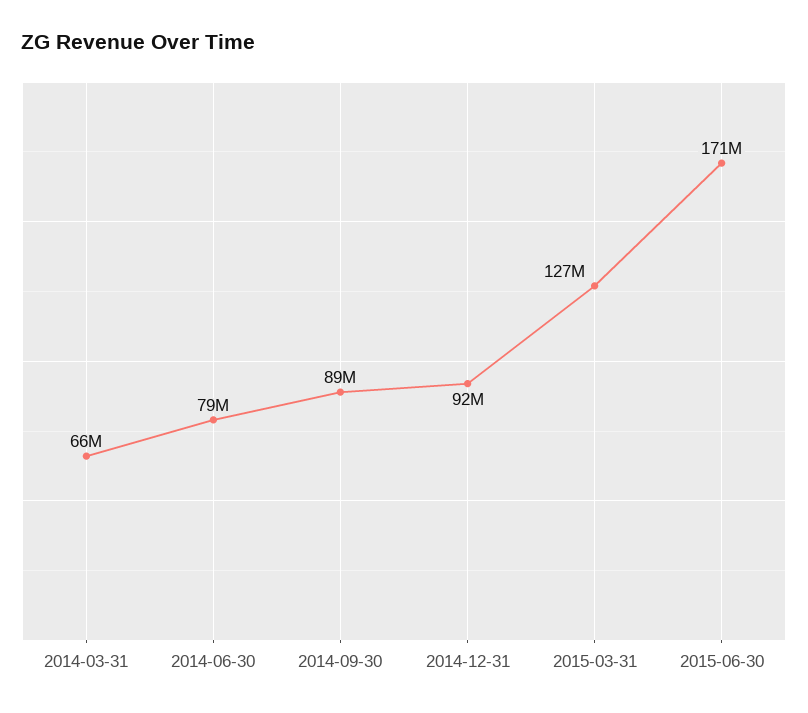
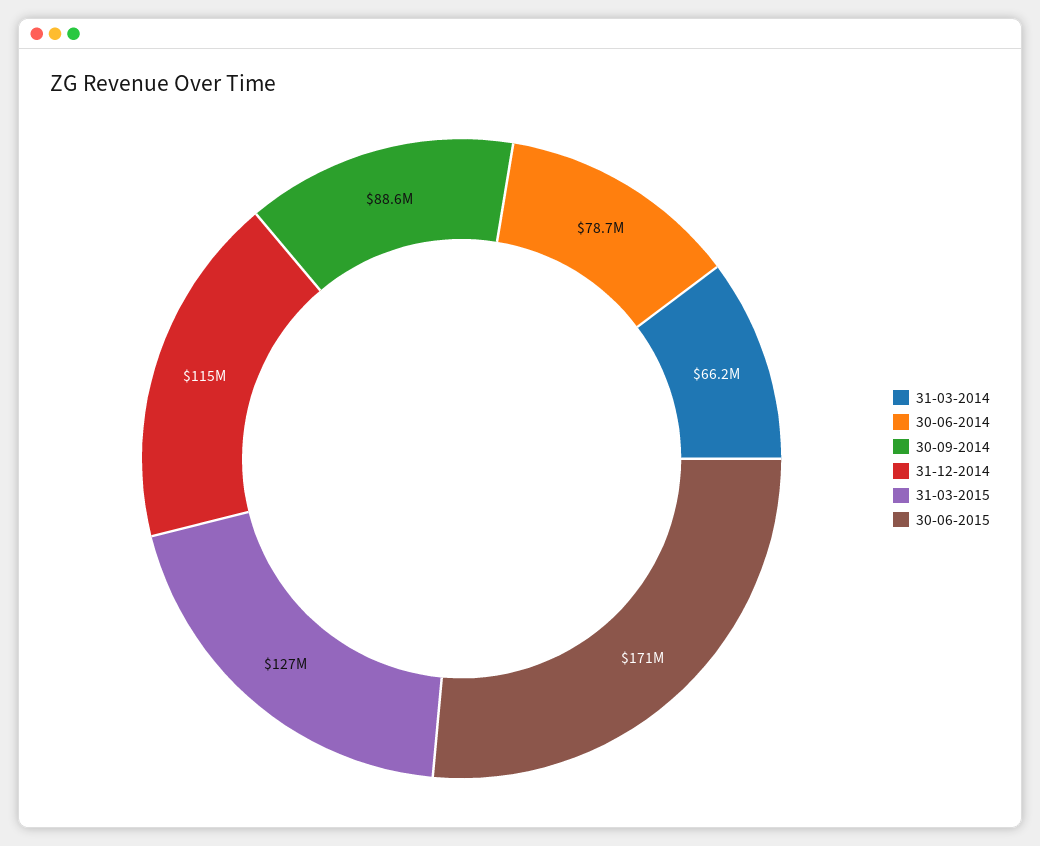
2014-12-31: 92000000 -> 115000000

